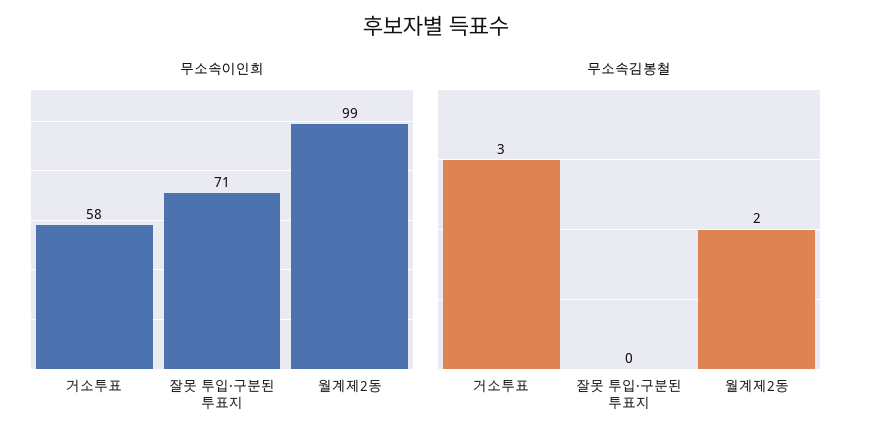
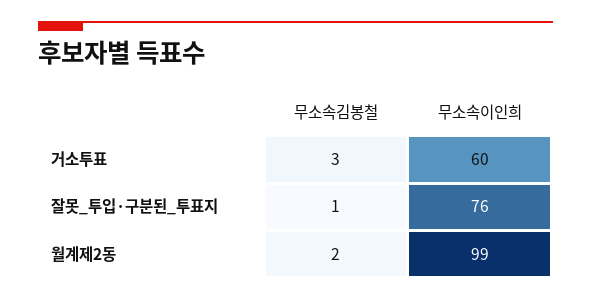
무소속이인희, 거소투표: 58 -> 60
무소속이인희, 잘못 투입·구분된 투표지: 71 -> 76
무소속김봉철, 잘못 투입·구분된 투표지: 0 -> 1

